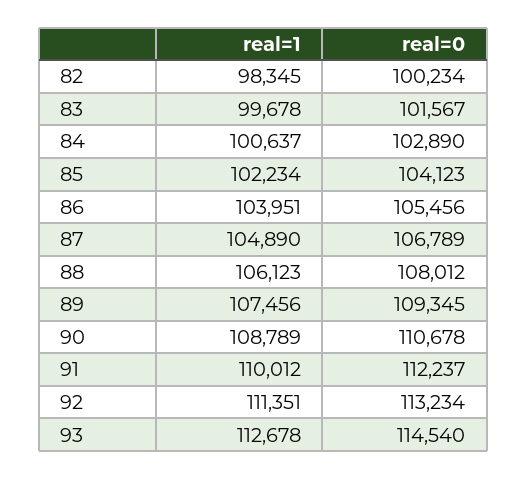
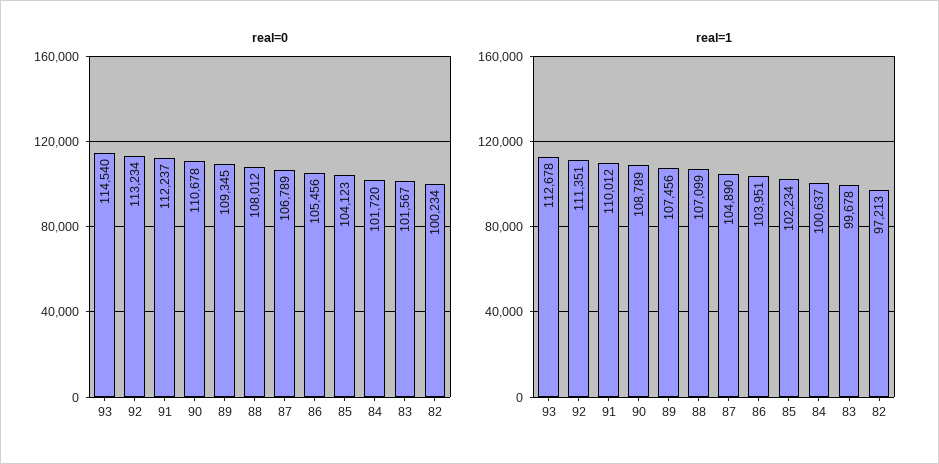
real=1, 82: 98345 -> 97213
real=0, 84: 102890 -> 101720
real=1, 88: 106123 -> 107099

